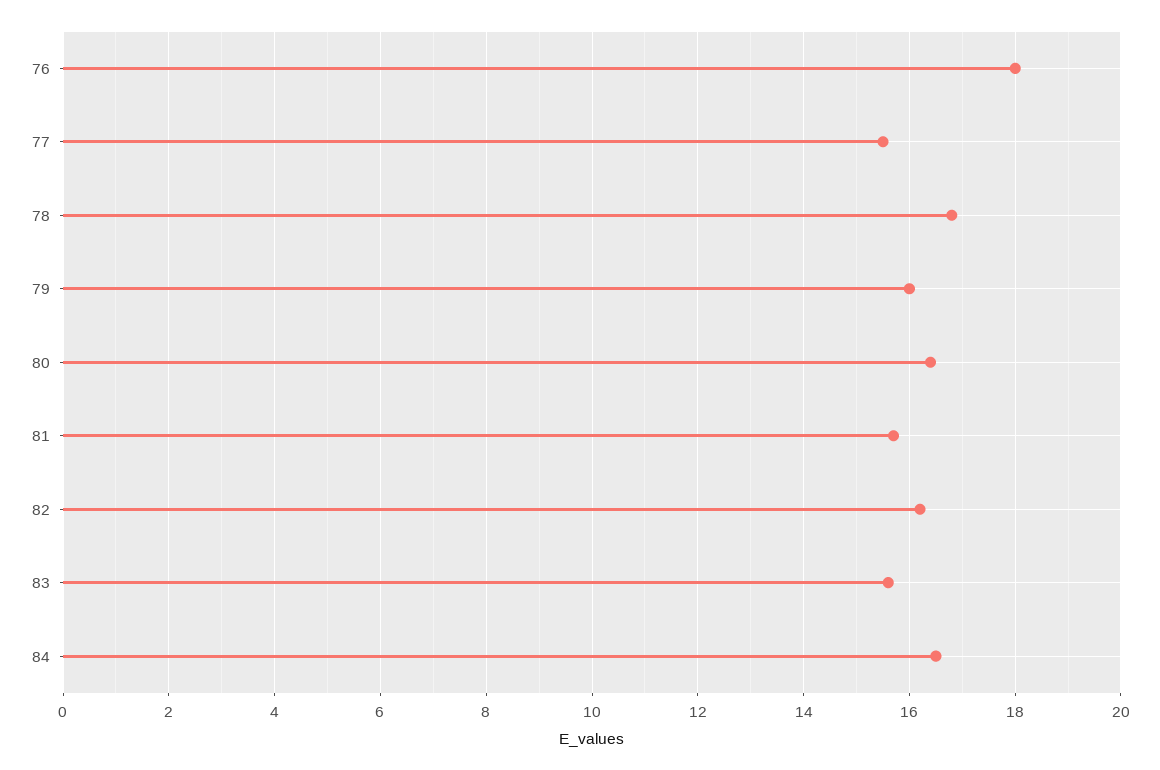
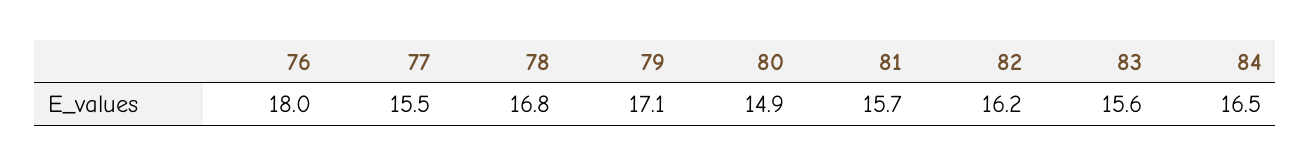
79: 16 -> 17.1
80: 16.5 -> 14.9

